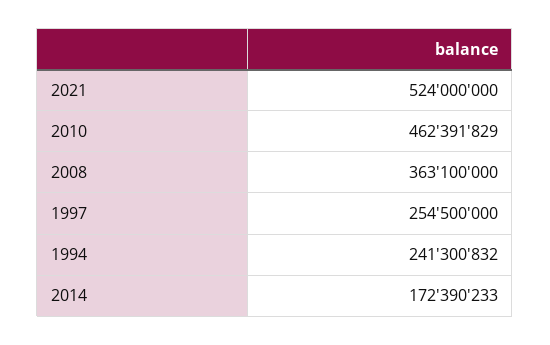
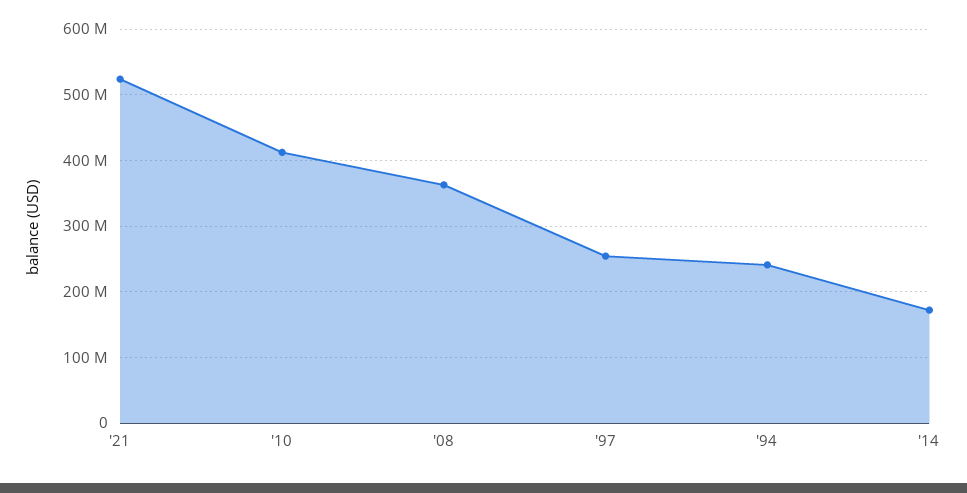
2010: 462391829 -> 410000000

